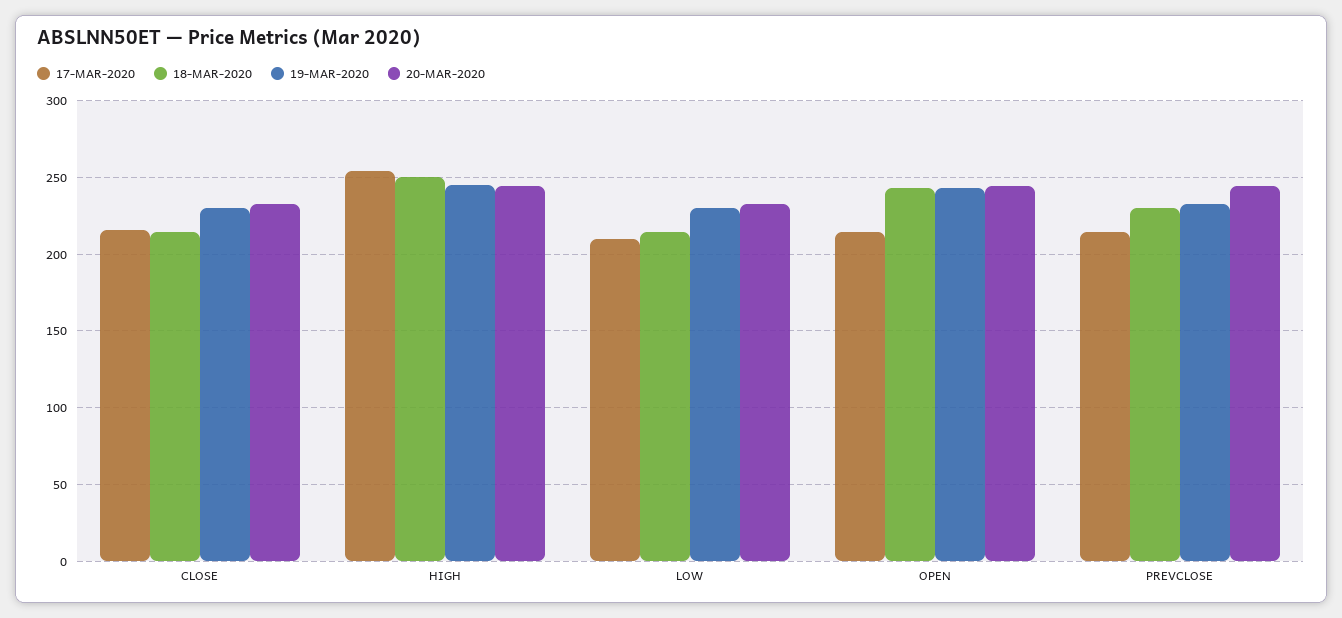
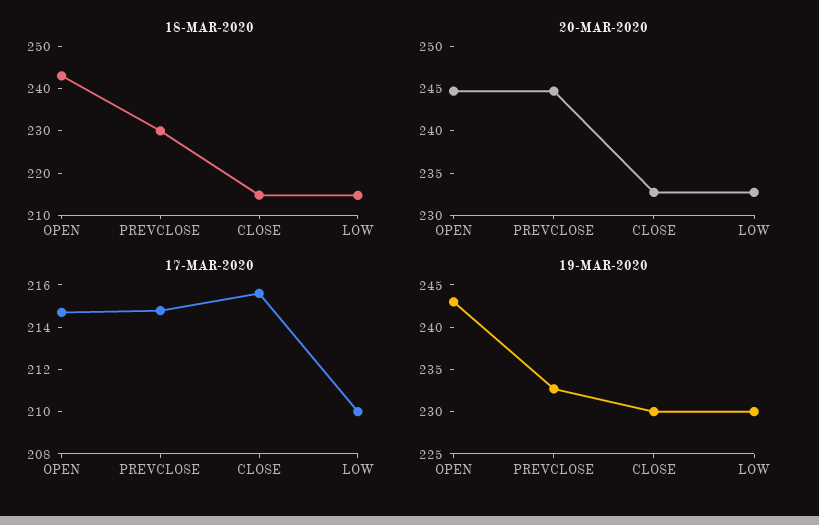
17-MAR-2020, HIGH: 255 -> none
18-MAR-2020, HIGH: 250 -> none
19-MAR-2020, HIGH: 245 -> none
20-MAR-2020, HIGH: 245 -> none

